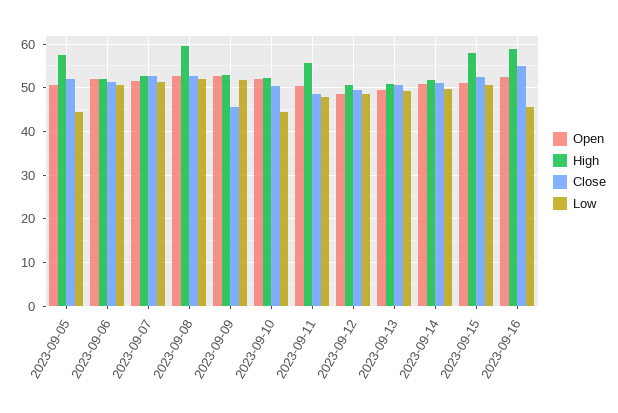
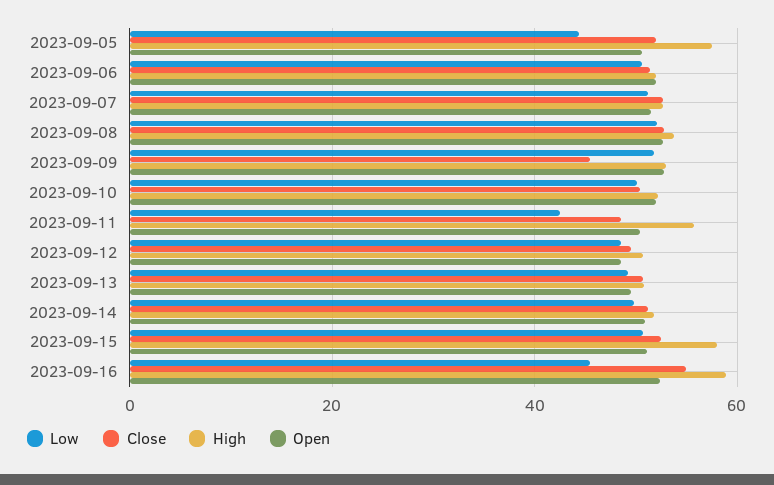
High, 2023-09-08: 60 -> 54
Low, 2023-09-10: 44 -> 50
Low, 2023-09-11: 48 -> 42

